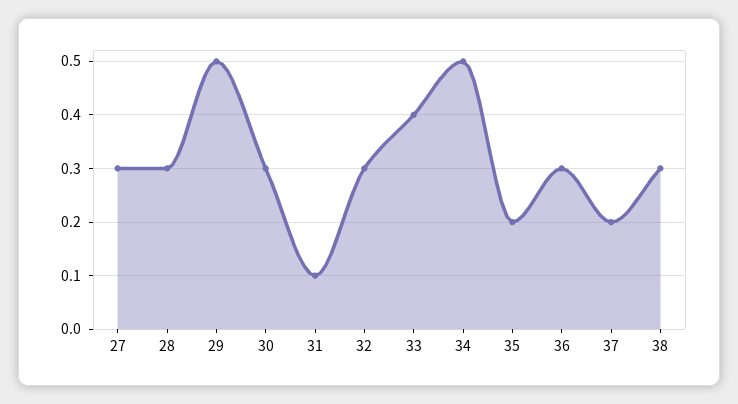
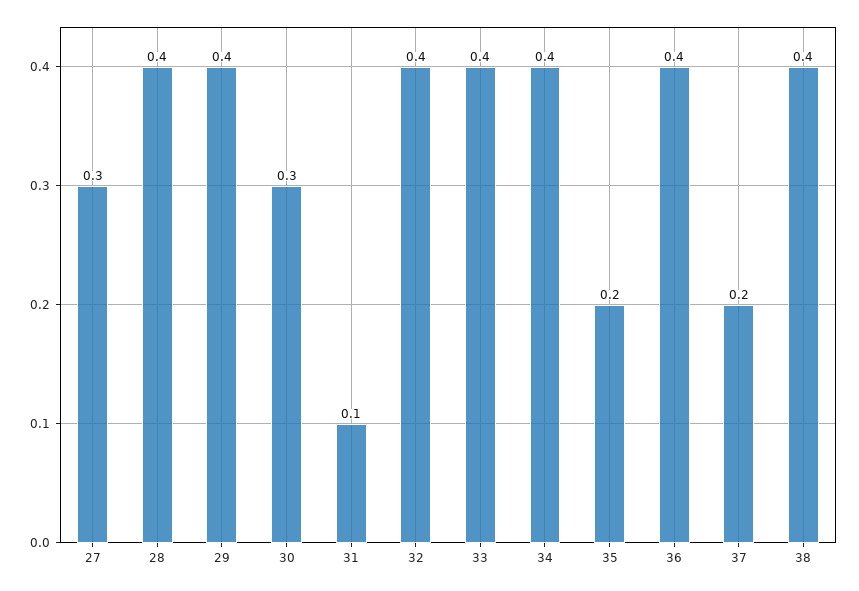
28: 0.3 -> 0.4
29: 0.5 -> 0.4
32: 0.3 -> 0.4
34: 0.5 -> 0.4
36: 0.3 -> 0.4
38: 0.3 -> 0.4

